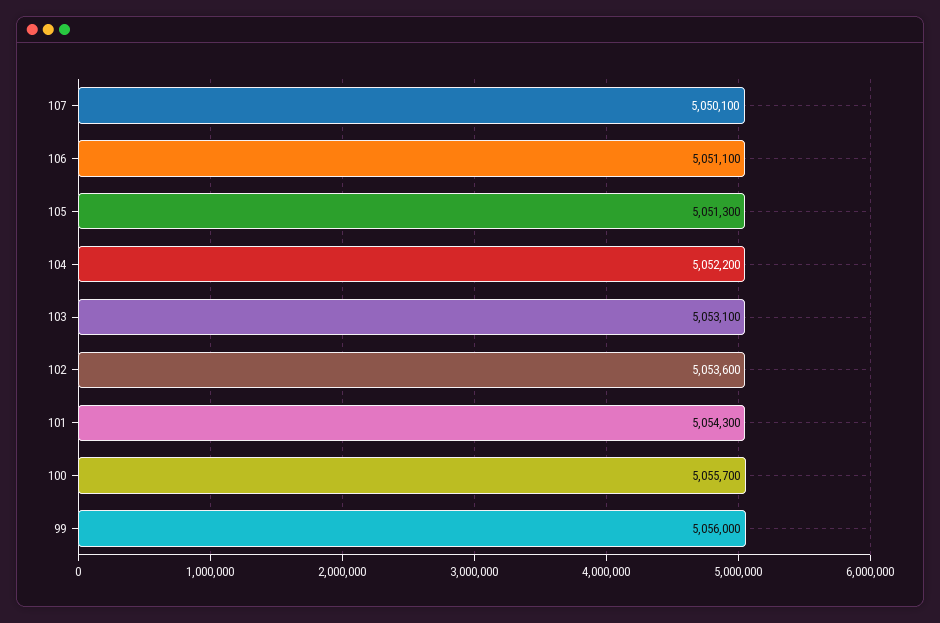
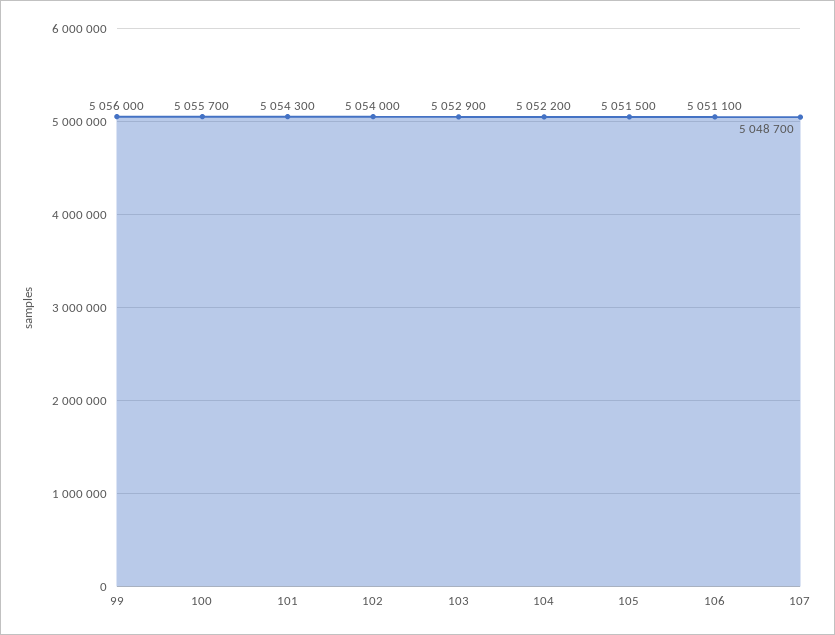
107: 5050100 -> 5048700
105: 5051300 -> 5051500
103: 5053100 -> 5052900
102: 5053600 -> 5054000

